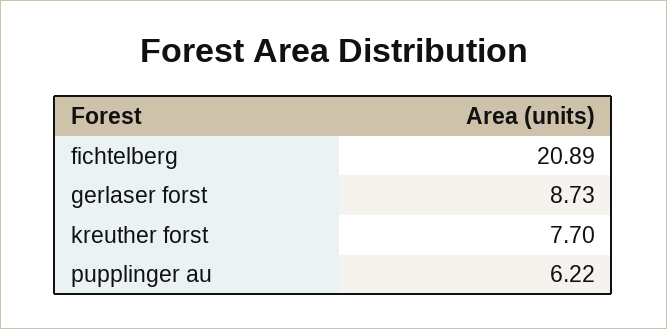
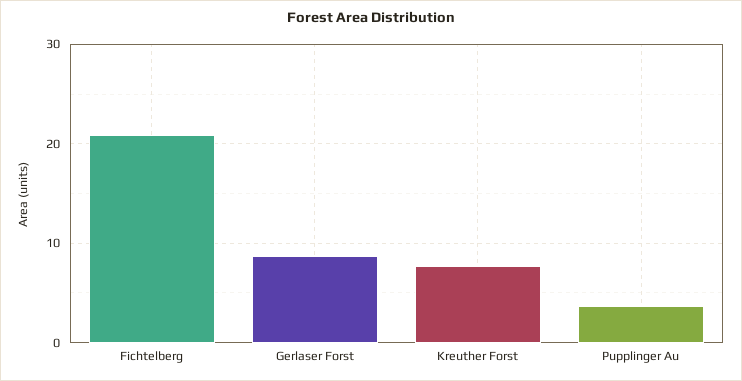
pupplinger au: 6.22 -> 4

